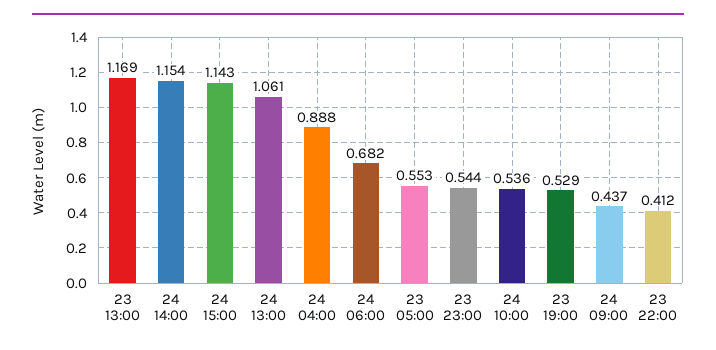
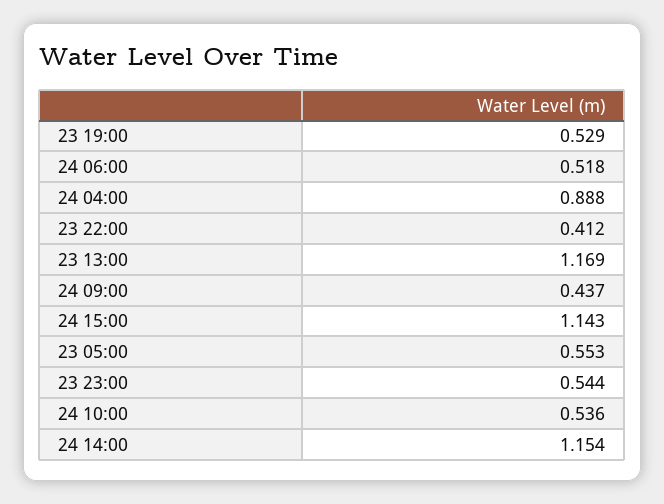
24 13:00: 1.061 -> none
24 06:00: 0.682 -> 0.518

